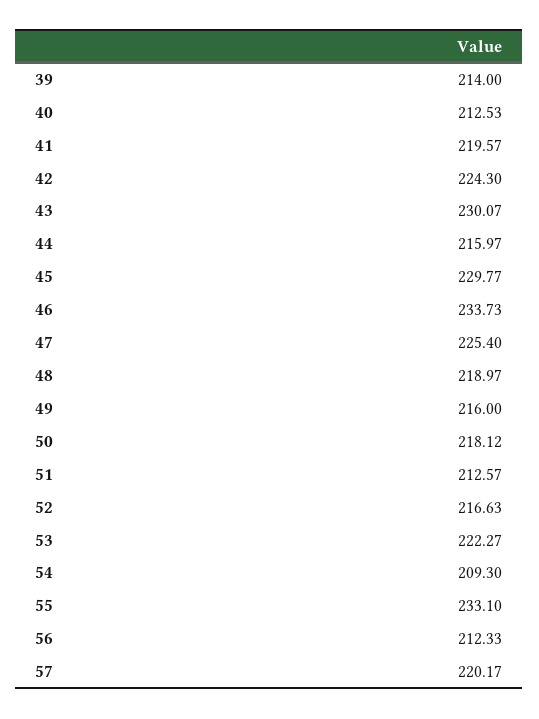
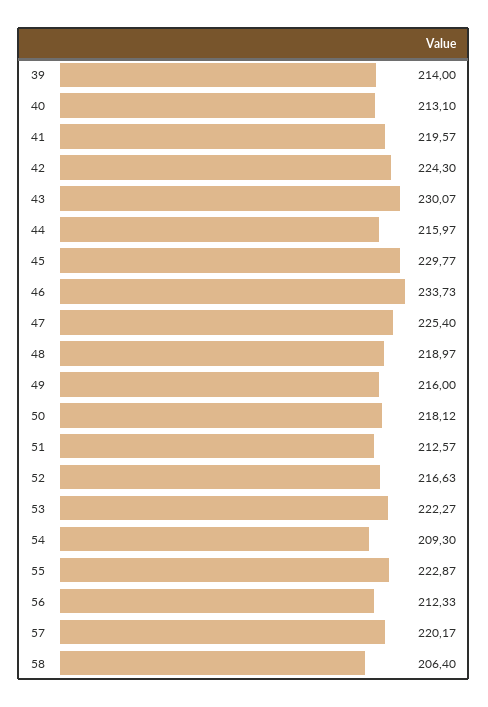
40: 212.53 -> 213.1
55: 233.1 -> 222.87
58: none -> 206.4

